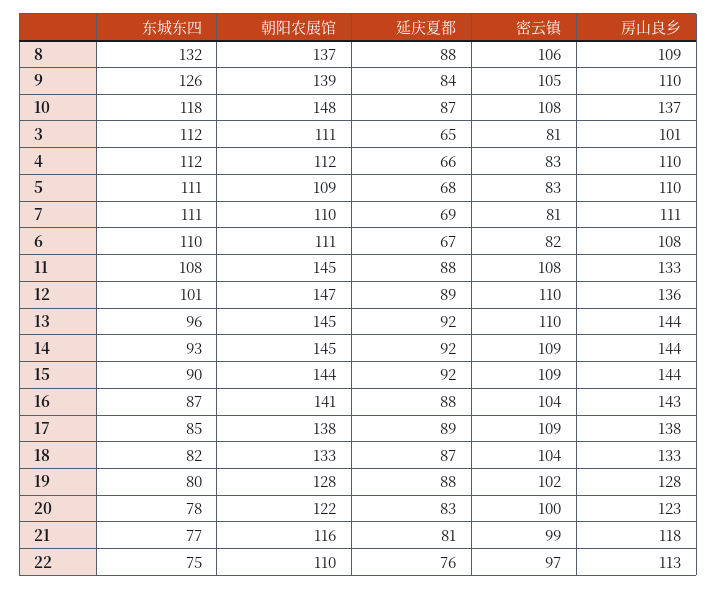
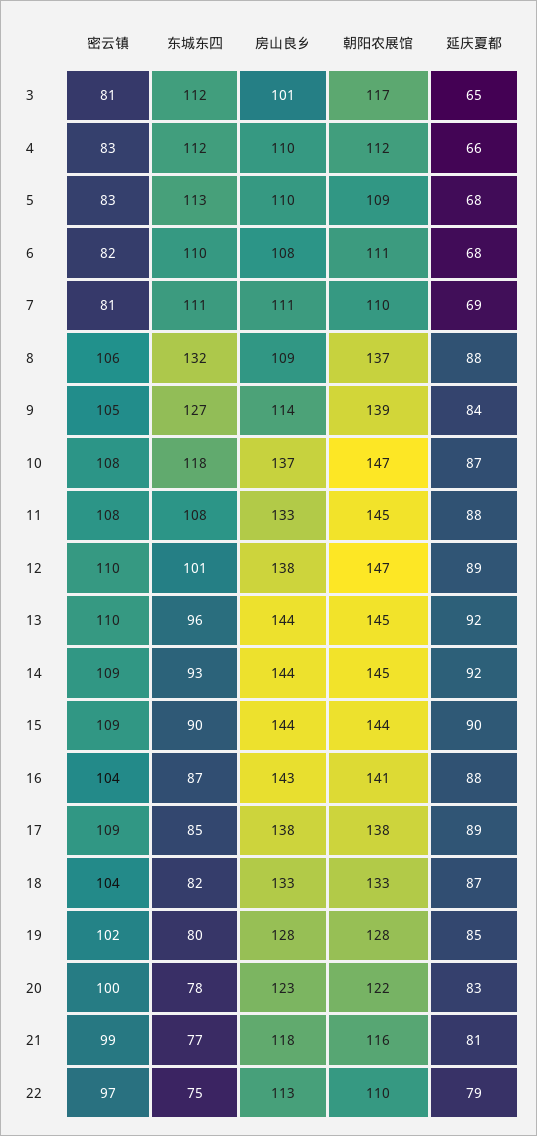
东城东四, 9: 126 -> 127
房山良乡, 9: 110 -> 114
朝阳农展馆, 10: 148 -> 147
朝阳农展馆, 3: 111 -> 117
东城东四, 5: 111 -> 113
延庆夏都, 6: 67 -> 68
房山良乡, 12: 136 -> 138
延庆夏都, 15: 92 -> 90
延庆夏都, 19: 88 -> 85
延庆夏都, 22: 76 -> 79

